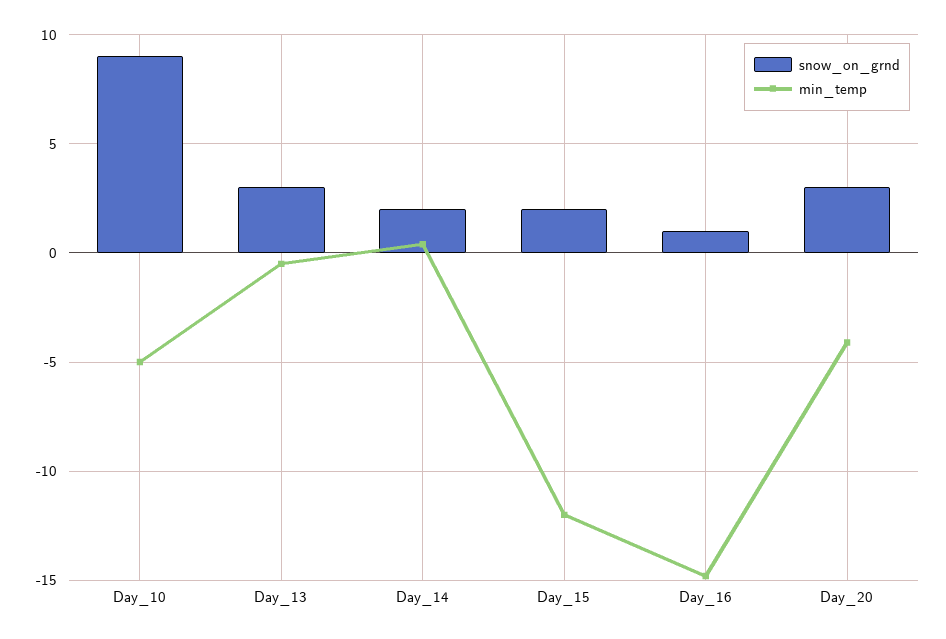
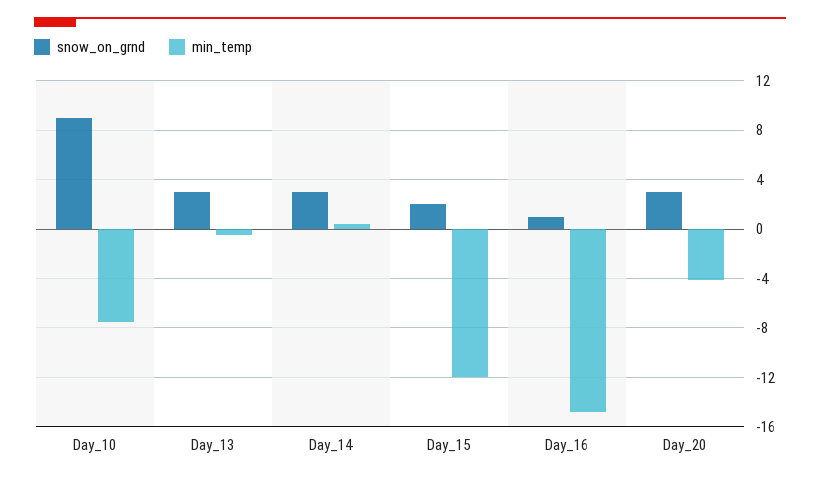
min_temp, Day_10: -5 -> -7.5
snow_on_grnd, Day_14: 2 -> 3

